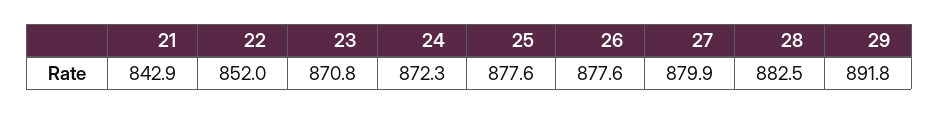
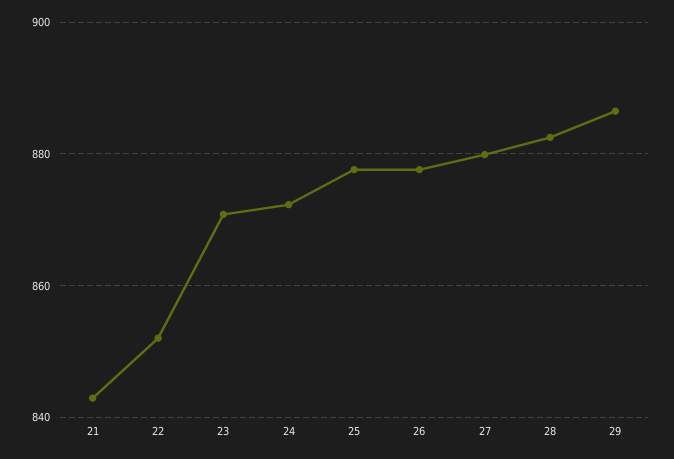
29: 891.8 -> 886

